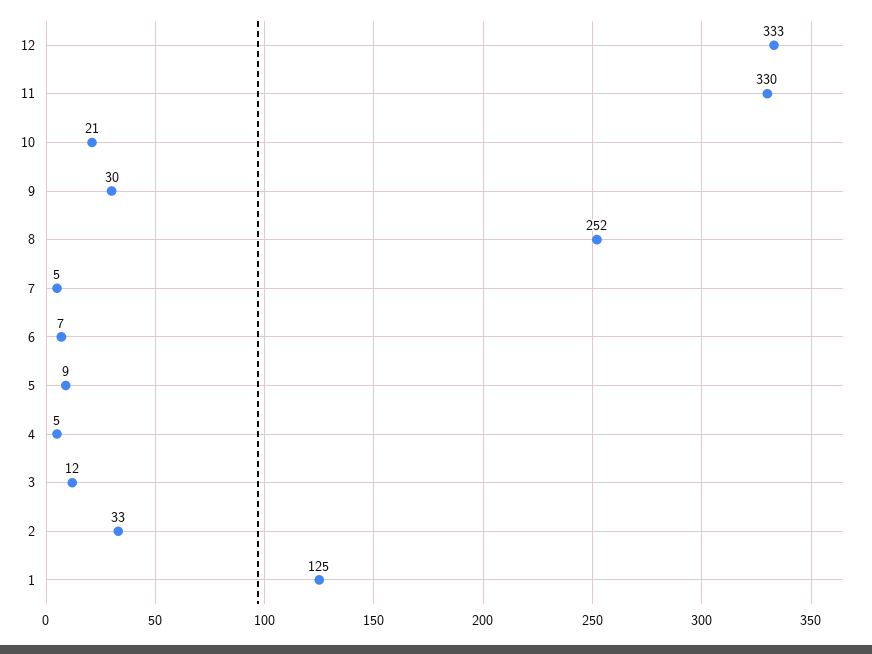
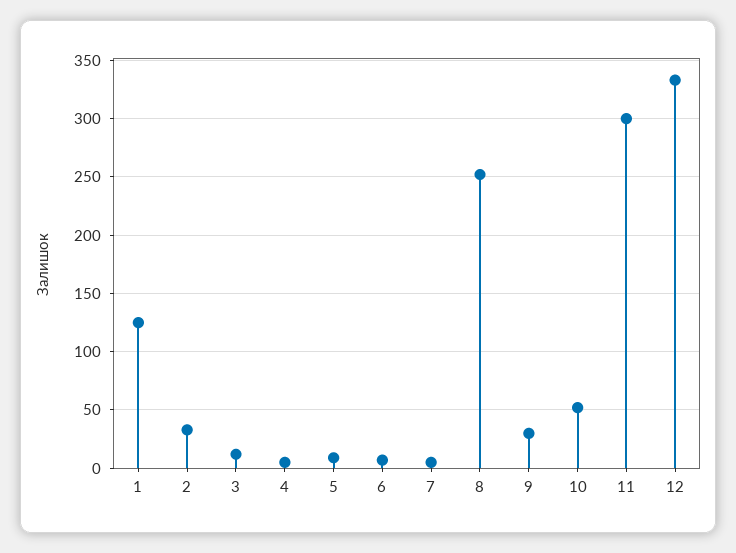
11: 330 -> 300
10: 21 -> 50

